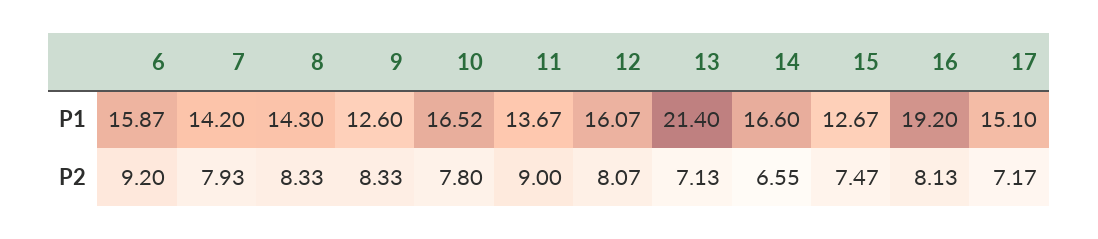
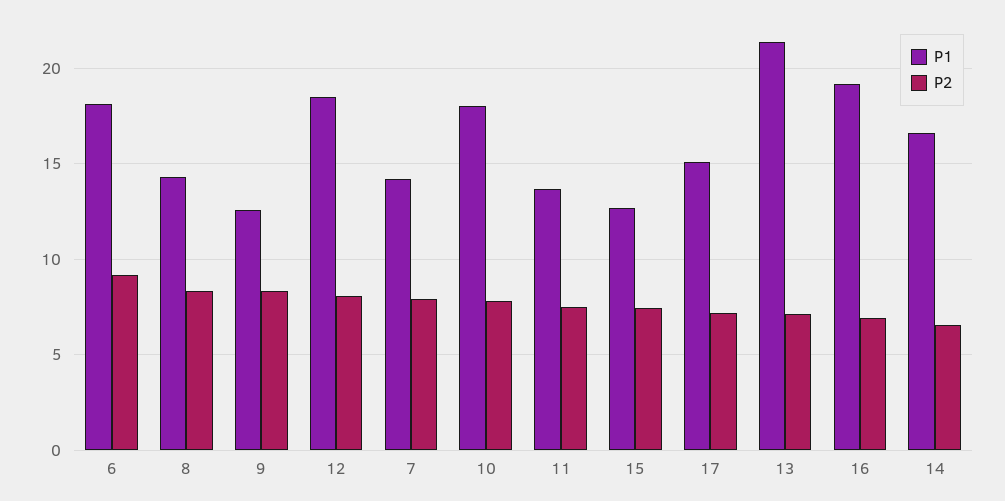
P1, 6: 15.87 -> 18
P1, 10: 16.52 -> 18
P1, 12: 16.07 -> 18.5
P2, 11: 9 -> 7.5
P2, 16: 8.13 -> 7

